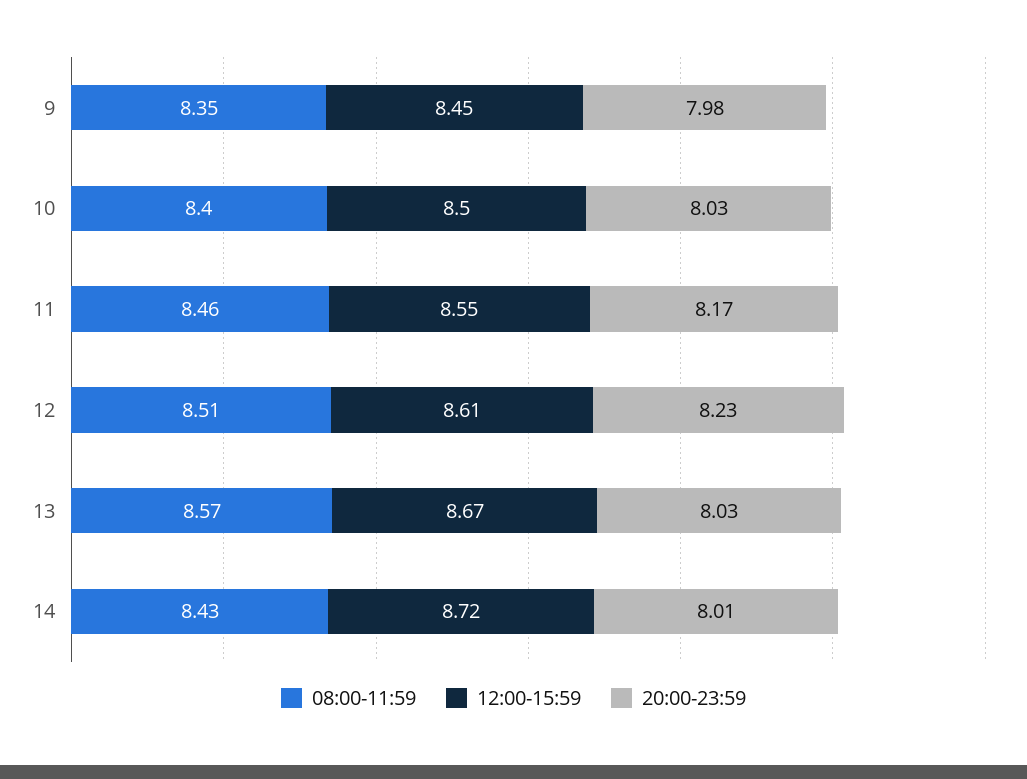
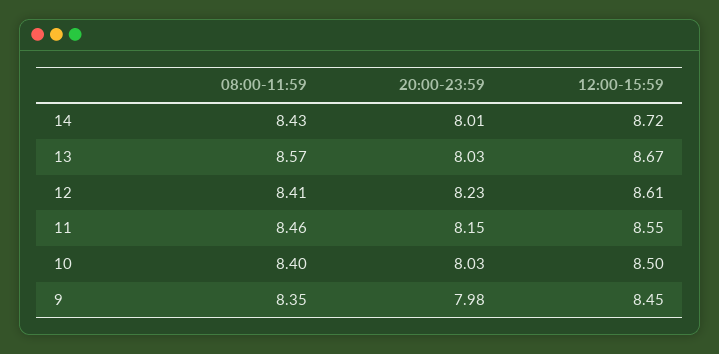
20:00-23:59, 11: 8.17 -> 8.15
08:00-11:59, 12: 8.51 -> 8.41

